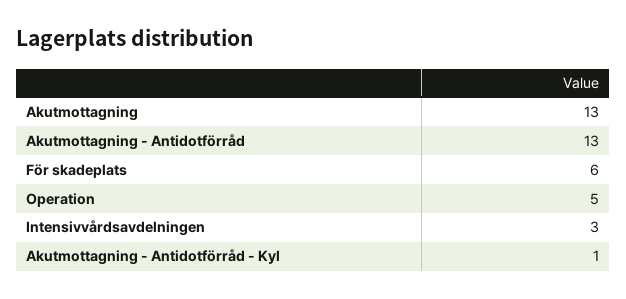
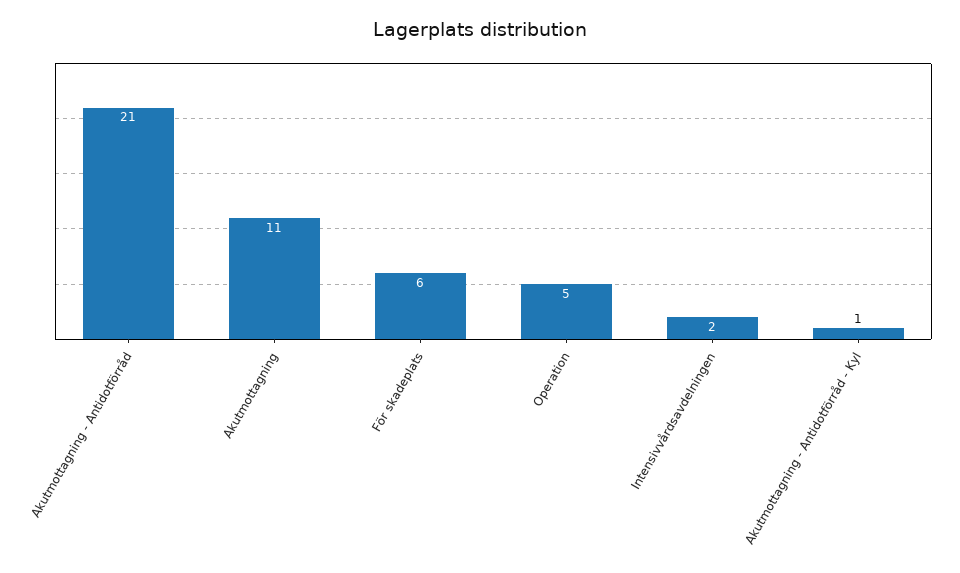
Akutmottagning: 13 -> 11
Akutmottagning - Antidotförråd: 13 -> 21
Intensivvårdsavdelningen: 3 -> 2

